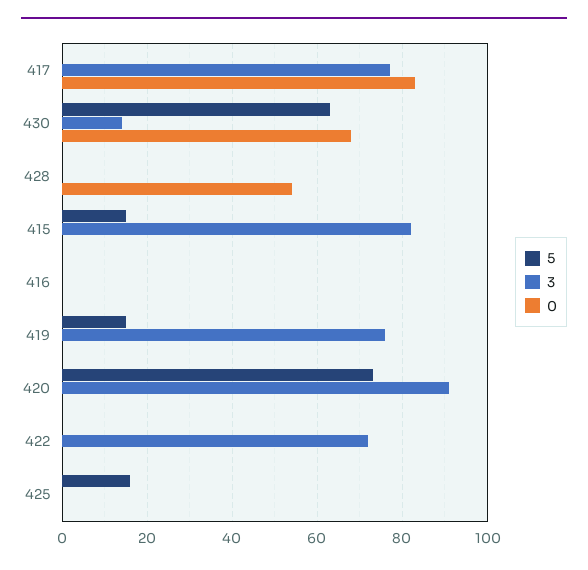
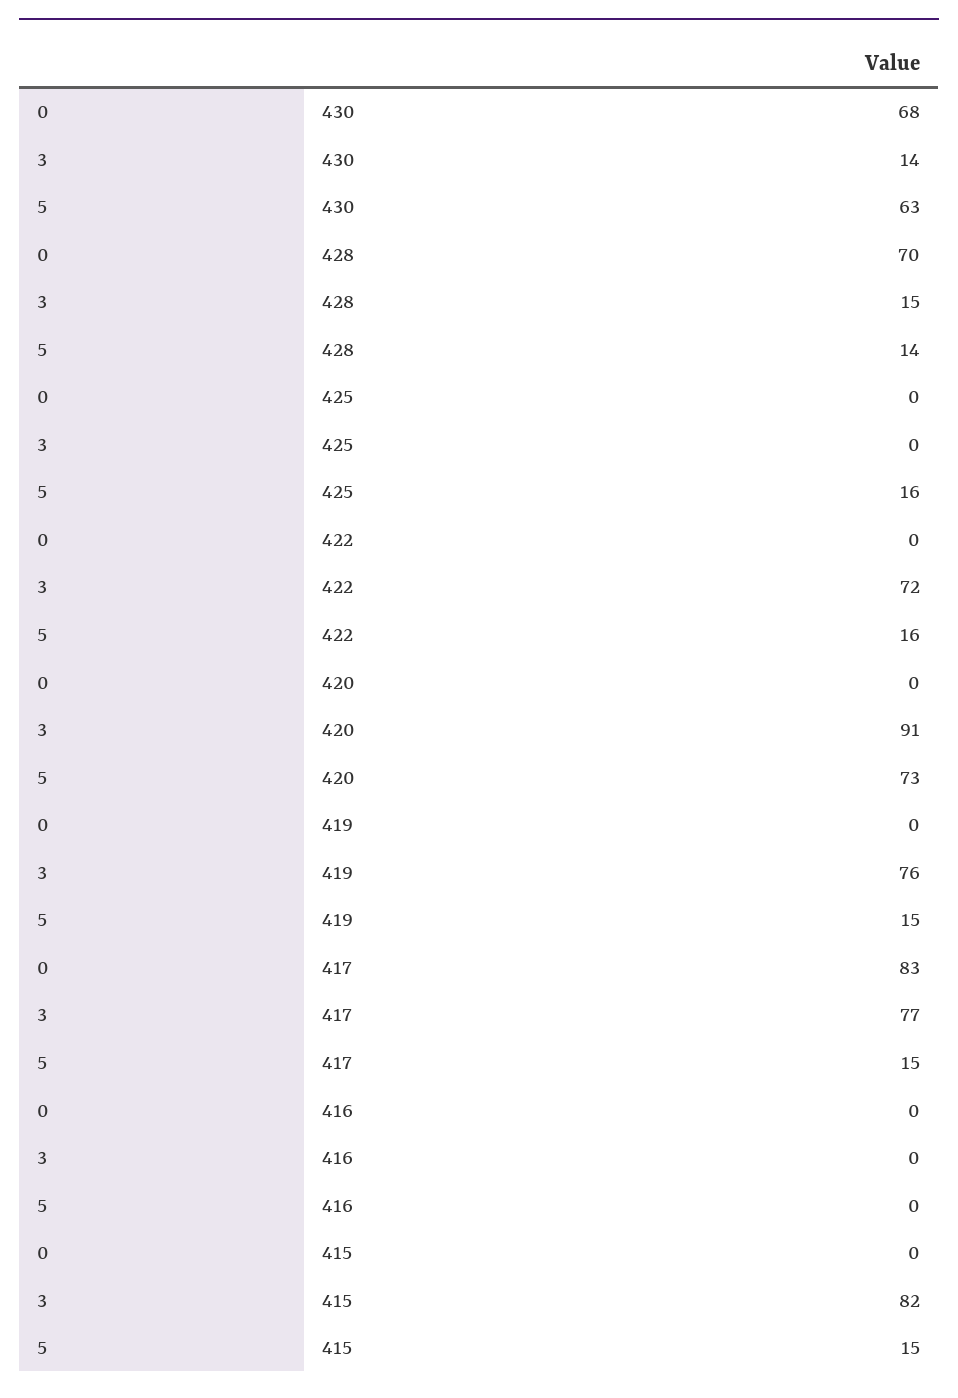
5, 417: 0 -> 15
5, 428: 0 -> 14
3, 428: 0 -> 15
0, 428: 55 -> 70
5, 422: 0 -> 16

